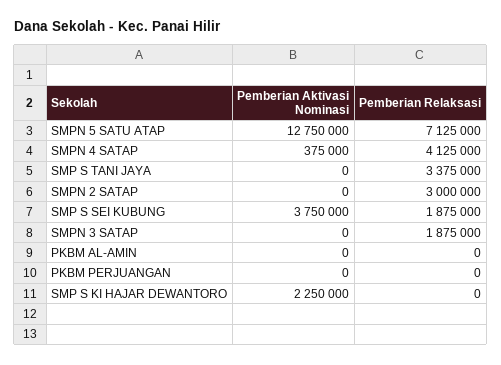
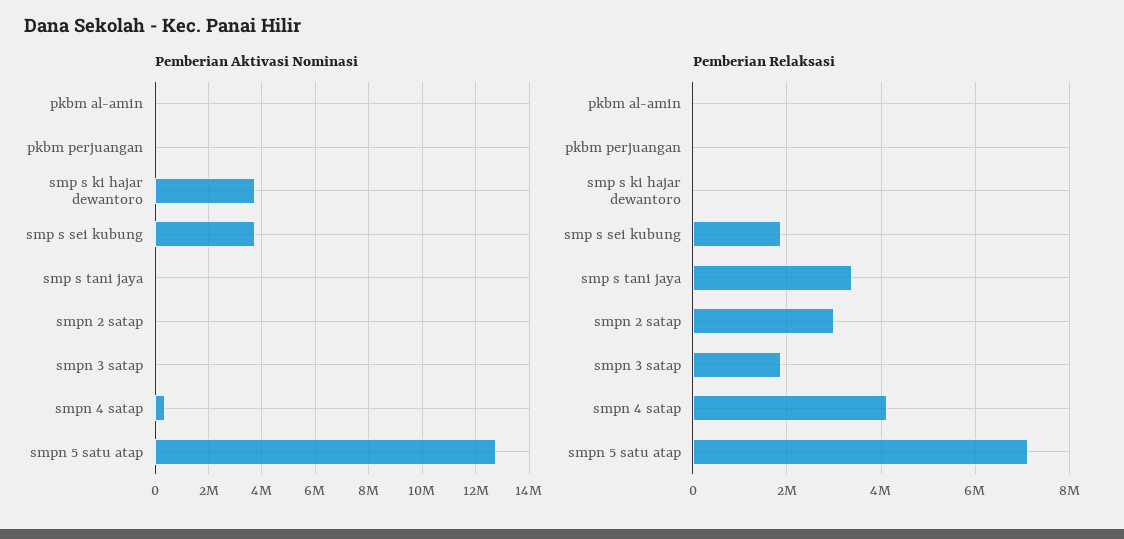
Pemberian Aktivasi Nominasi, SMP S KI HAJAR DEWANTORO: 2250000 -> 3750000

